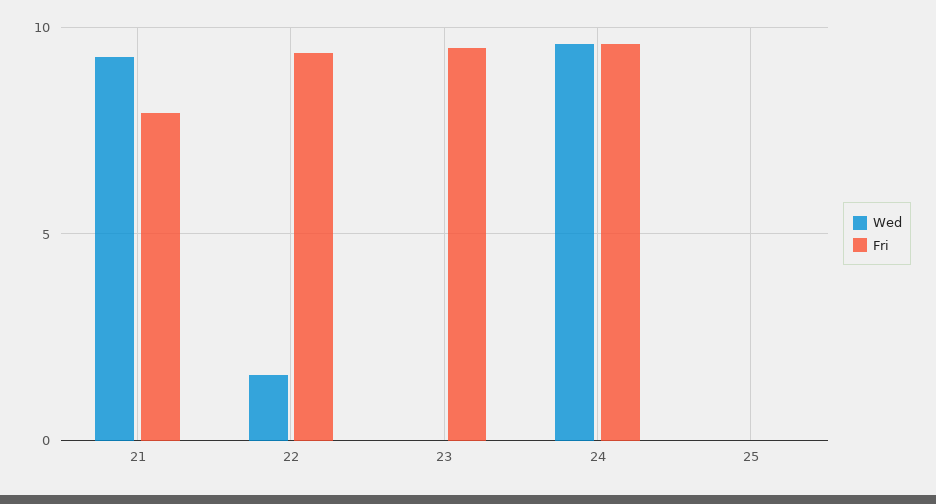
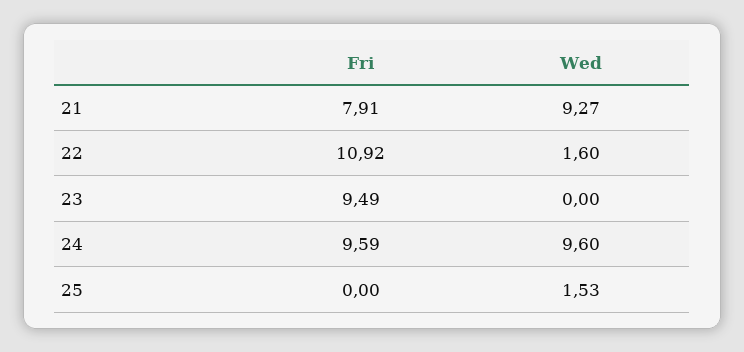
Fri, 22: 9.5 -> 10.92
Wed, 25: 0 -> 1.53

